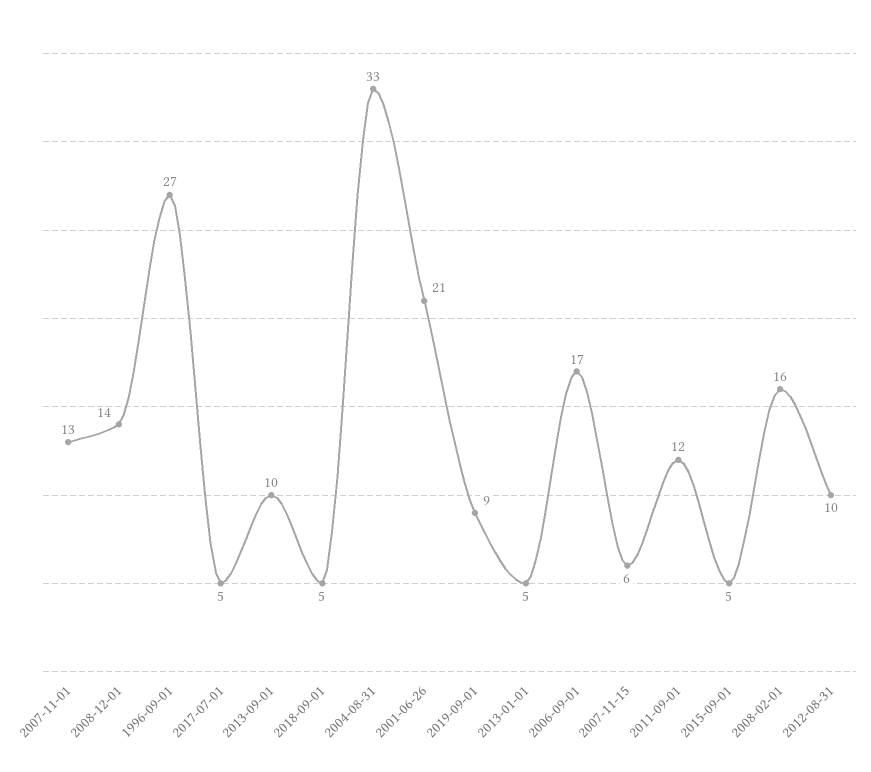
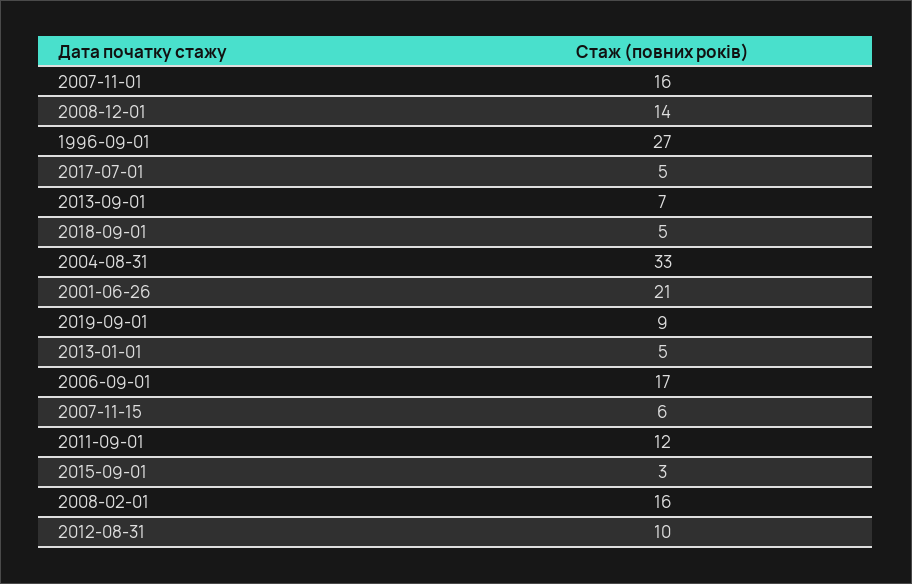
2007-11-01: 13 -> 16
2013-09-01: 10 -> 7
2015-09-01: 5 -> 3

